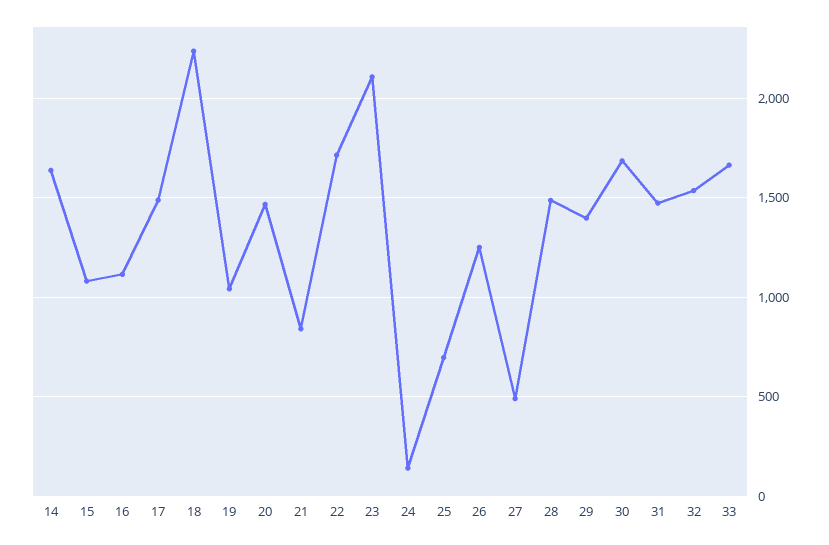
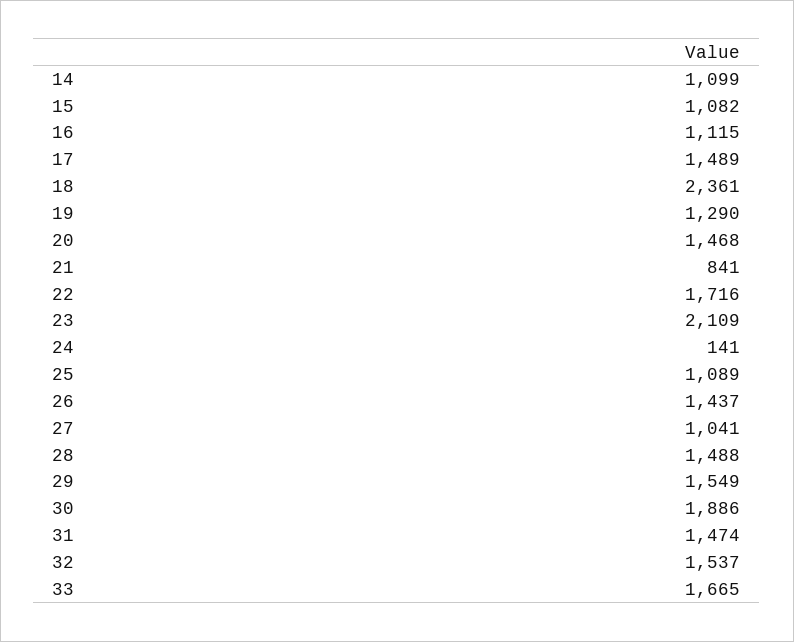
14: 1650 -> 1099
18: 2250 -> 2361
19: 1050 -> 1290
25: 700 -> 1089
26: 1250 -> 1437
27: 500 -> 1041
29: 1400 -> 1549
30: 1700 -> 1886

